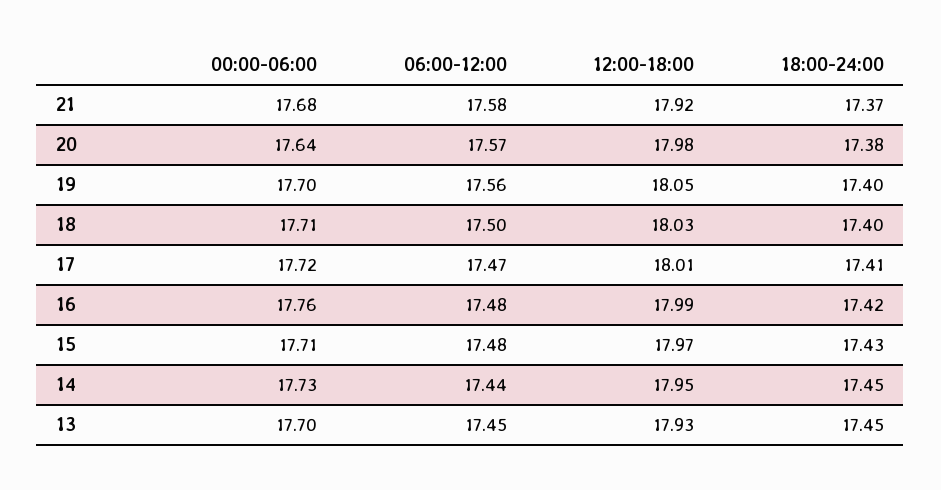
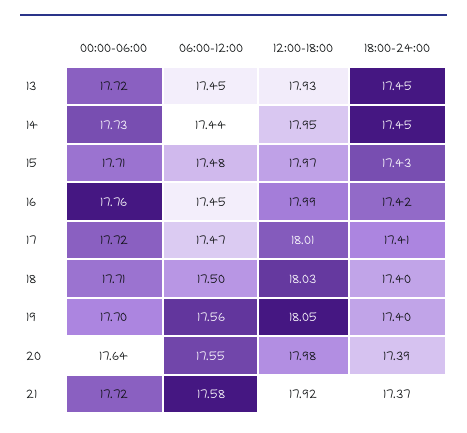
00:00-06:00, 21: 17.68 -> 17.72
06:00-12:00, 20: 17.57 -> 17.55
18:00-24:00, 20: 17.38 -> 17.39
06:00-12:00, 16: 17.48 -> 17.45
00:00-06:00, 13: 17.7 -> 17.72

